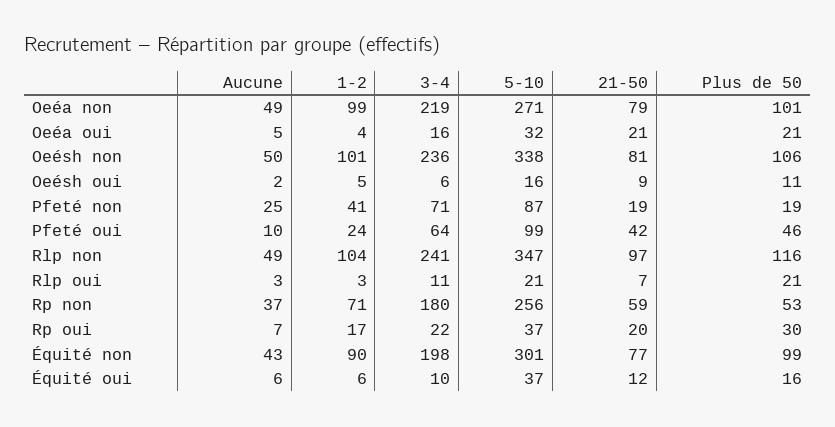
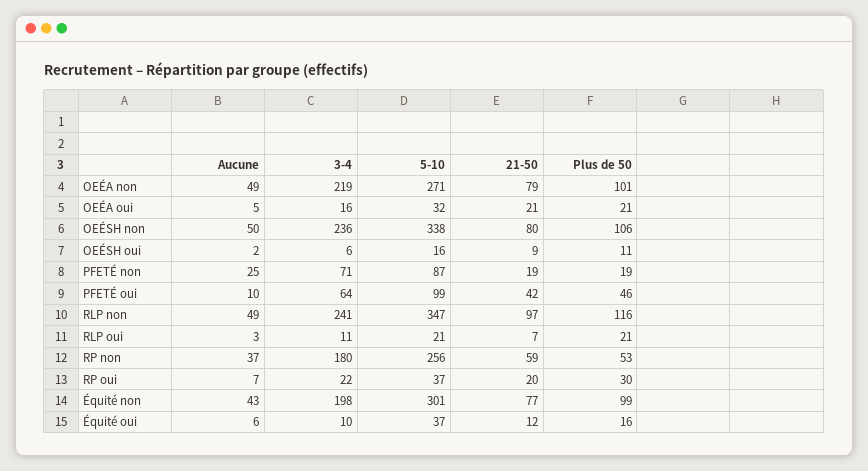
1-2, Oeéa non: 99 -> none
1-2, Oeéa oui: 4 -> none
1-2, Oeésh non: 101 -> none
21-50, Oeésh non: 81 -> 80
1-2, Oeésh oui: 5 -> none
1-2, Pfeté non: 41 -> none
1-2, Pfeté oui: 24 -> none
1-2, Rlp non: 104 -> none
1-2, Rlp oui: 3 -> none
1-2, Rp non: 71 -> none
1-2, Rp oui: 17 -> none
1-2, Équité non: 90 -> none
1-2, Équité oui: 6 -> none

